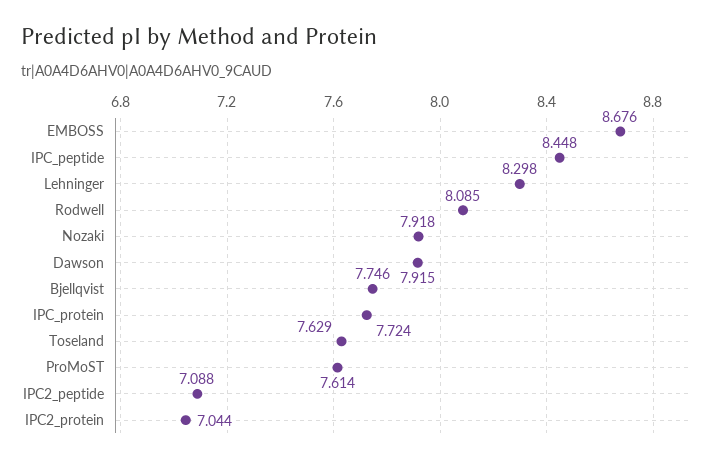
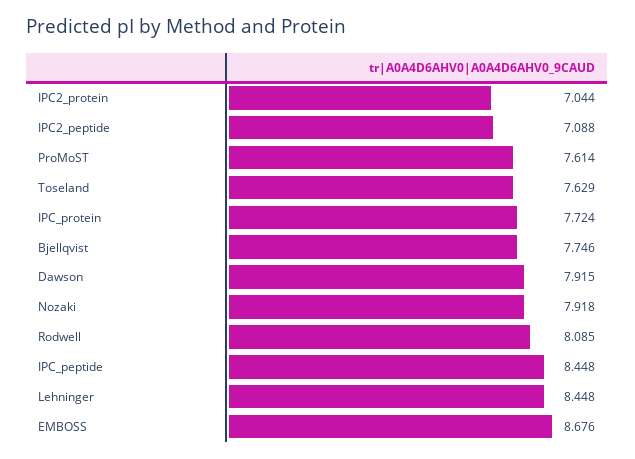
Lehninger: 8.298 -> 8.448

